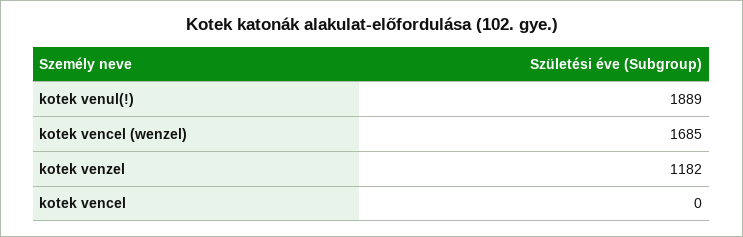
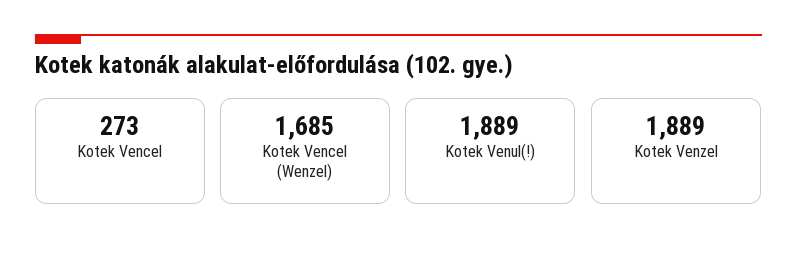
kotek venzel: 1182 -> 1889
kotek vencel: 0 -> 273

